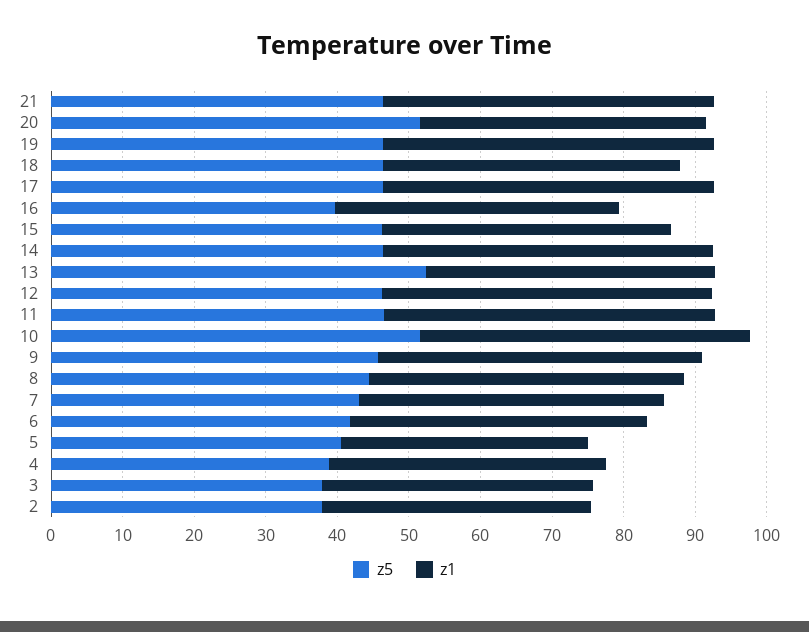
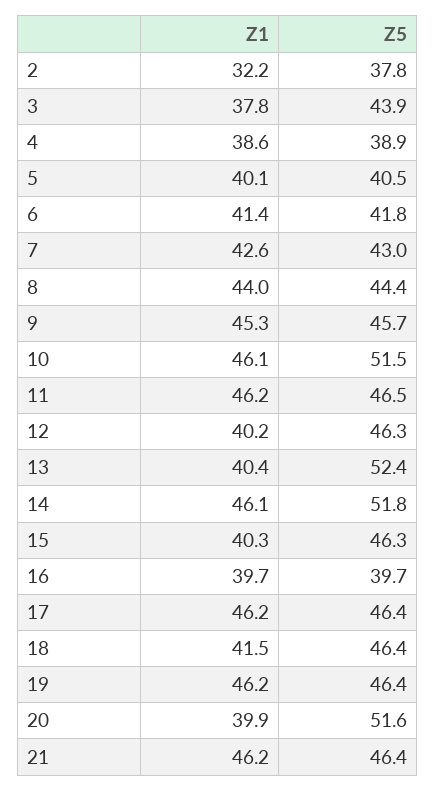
z5, 14: 46 -> 51.8
z1, 12: 46 -> 40.2
z1, 5: 34 -> 40.1
z5, 3: 38 -> 43.9
z1, 2: 38 -> 32.2

